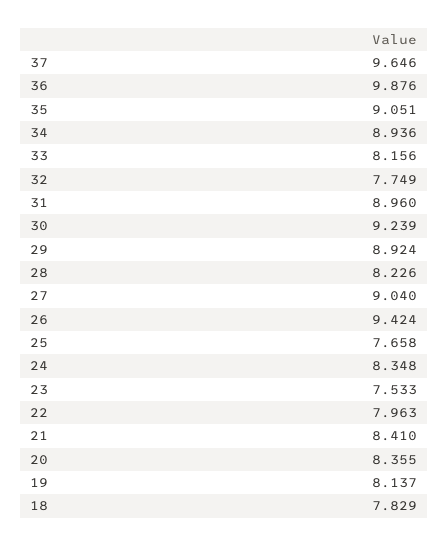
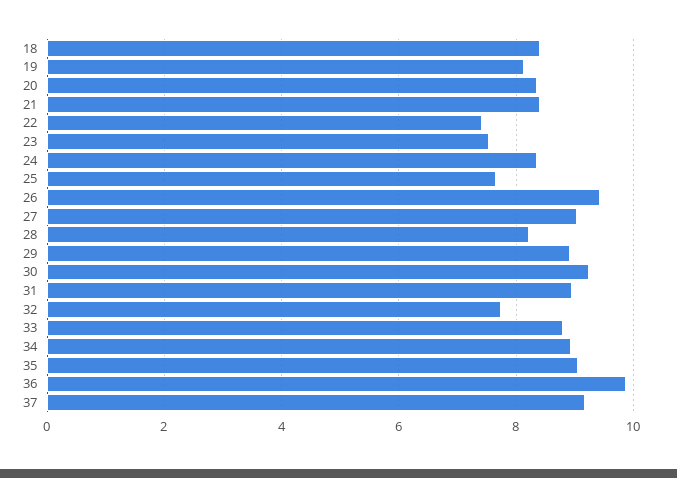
37: 9.646 -> 9.2
33: 8.156 -> 8.8
22: 7.963 -> 7.4
18: 7.829 -> 8.4

